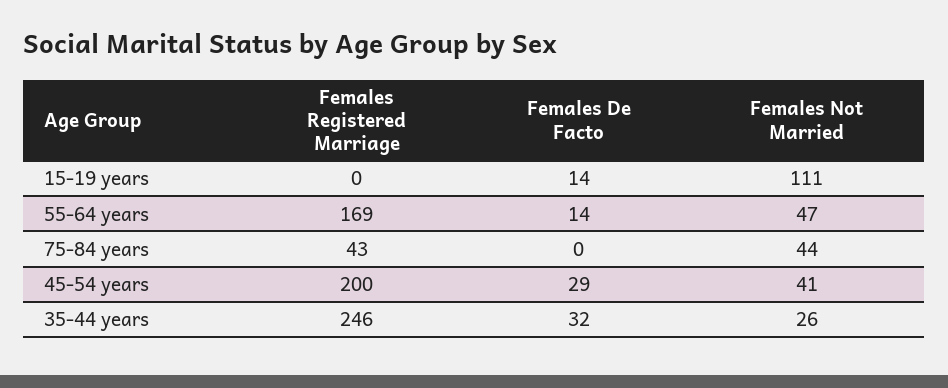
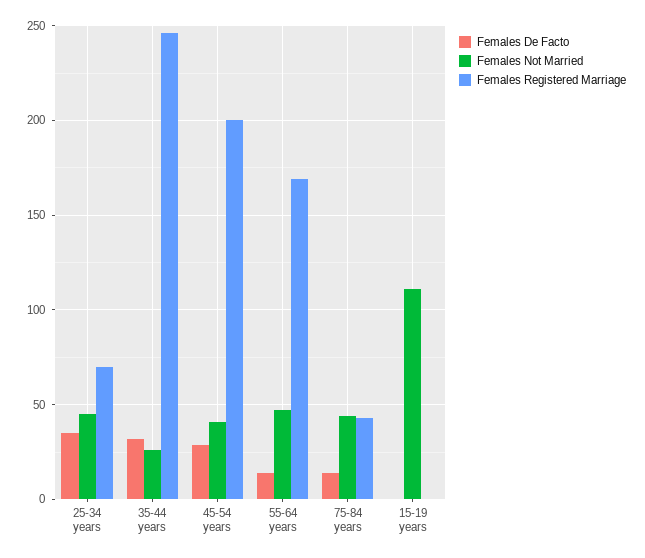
Females De Facto, 15-19 years: 14 -> 0
Females De Facto, 75-84 years: 0 -> 15
Females De Facto, 25-34 years: none -> 35
Females Not Married, 25-34 years: none -> 45
Females Registered Marriage, 25-34 years: none -> 70

